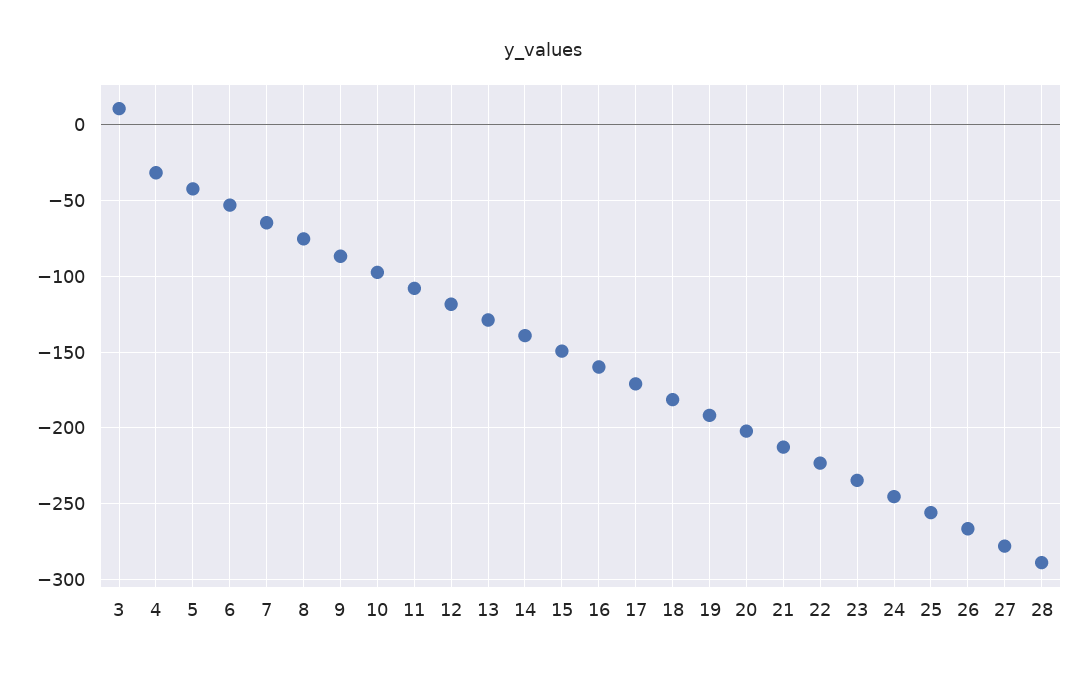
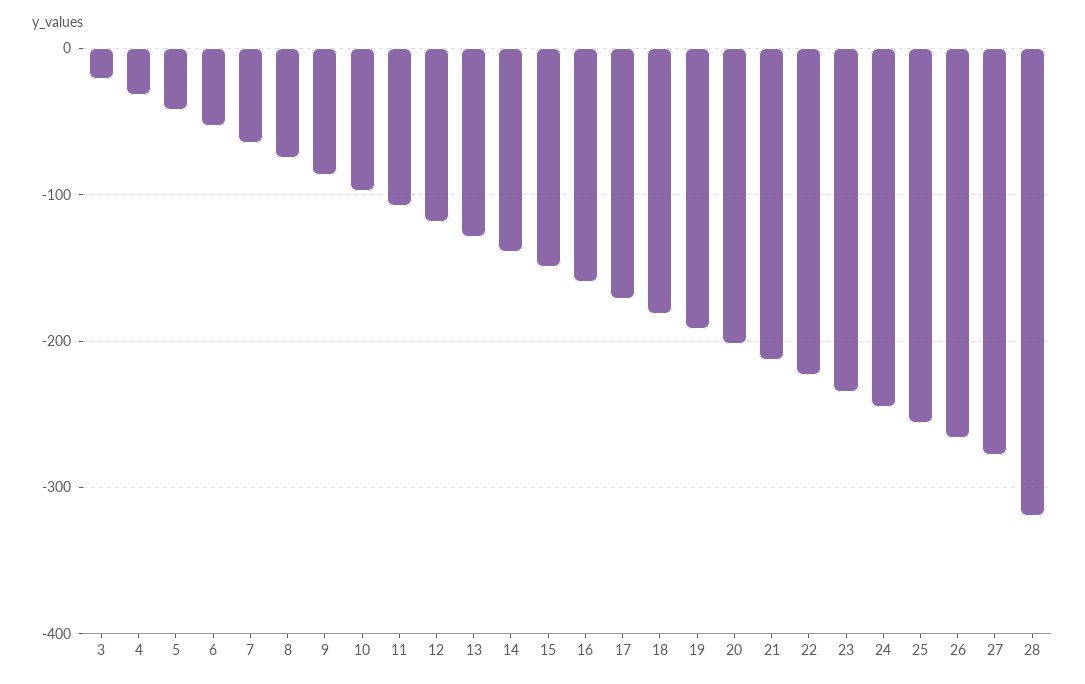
3: 10 -> -20
28: -290 -> -320

